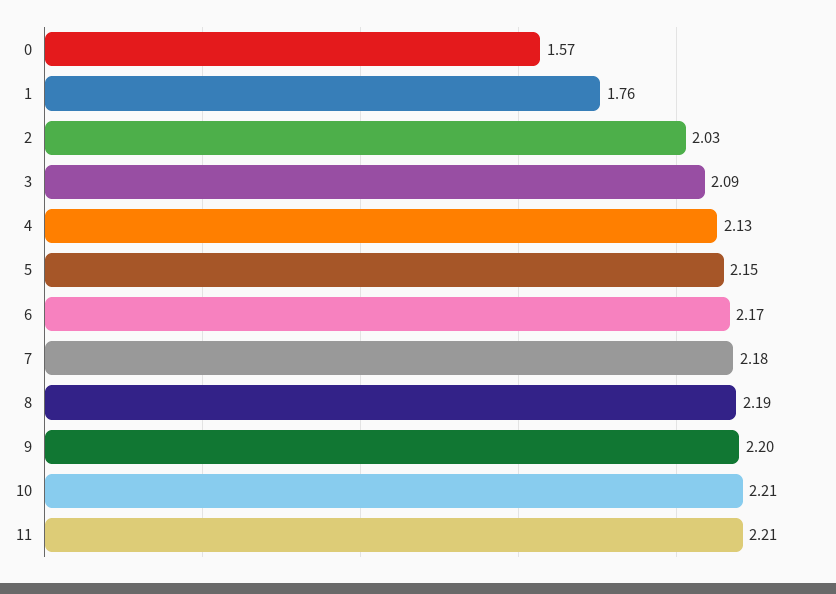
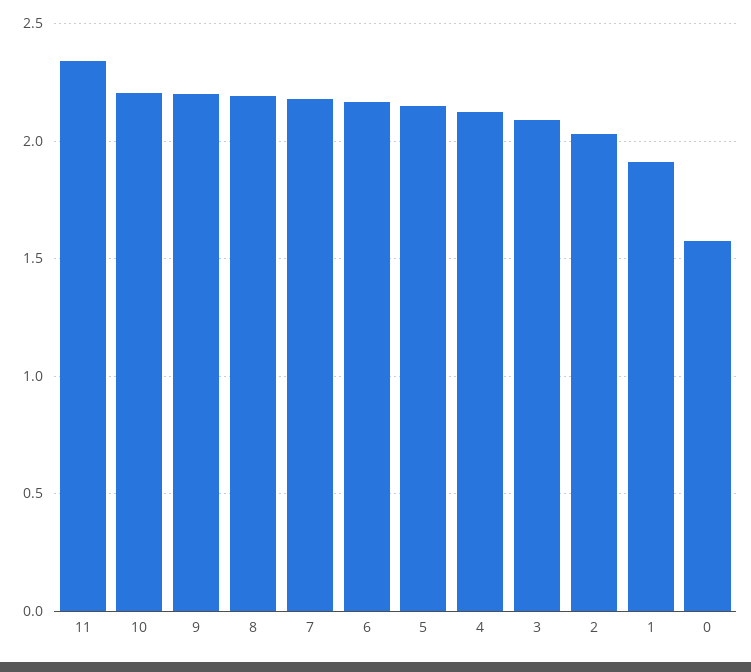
1: 1.76 -> 1.9
11: 2.21 -> 2.35

